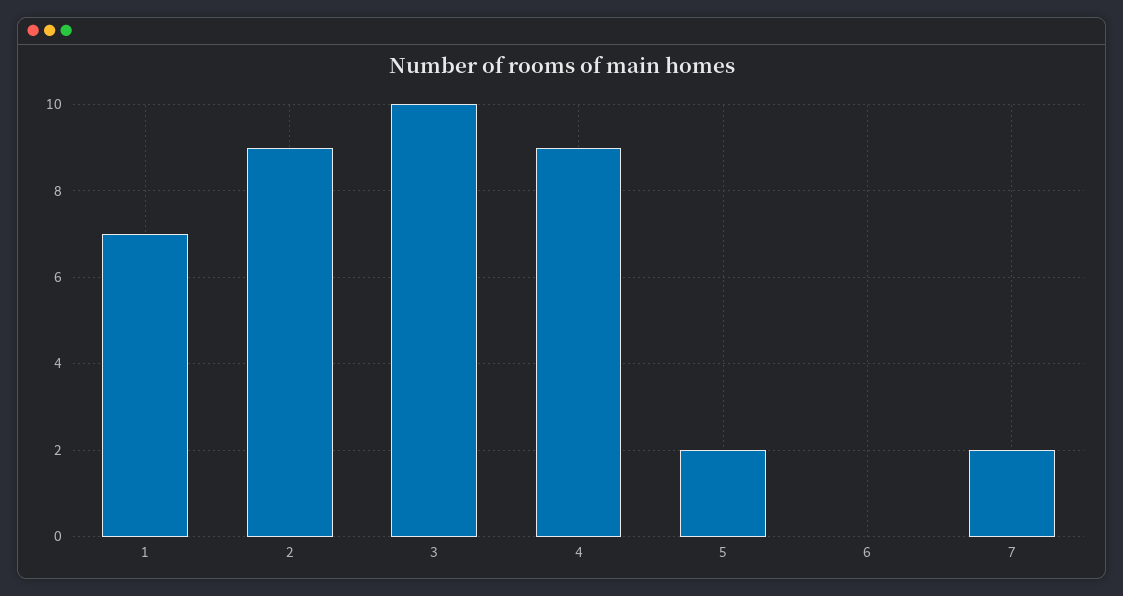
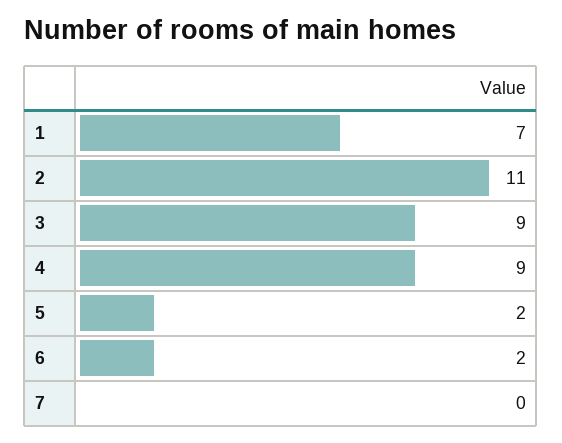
2: 9 -> 11
3: 10 -> 9
6: 0 -> 2
7: 2 -> 0

